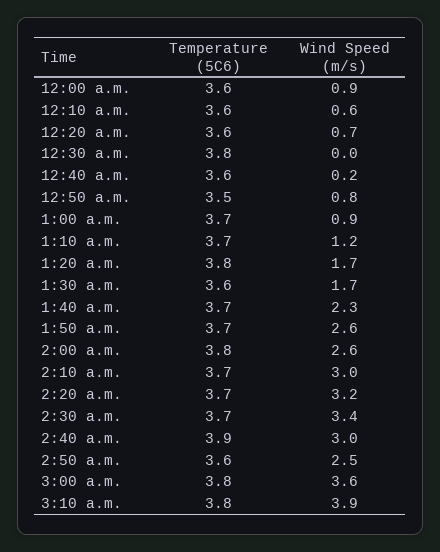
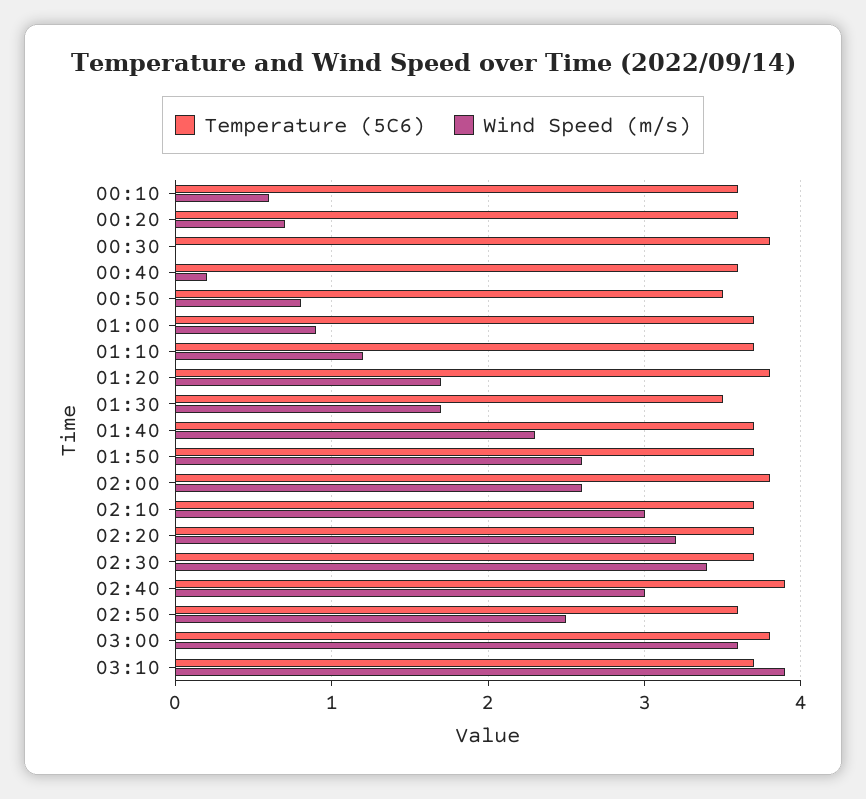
Temperature (5C6), 12:00 a.m.: 3.6 -> none
Wind Speed (m/s), 12:00 a.m.: 0.9 -> none
Temperature (5C6), 1:30 a.m.: 3.6 -> 3.5
Temperature (5C6), 3:10 a.m.: 3.8 -> 3.7

